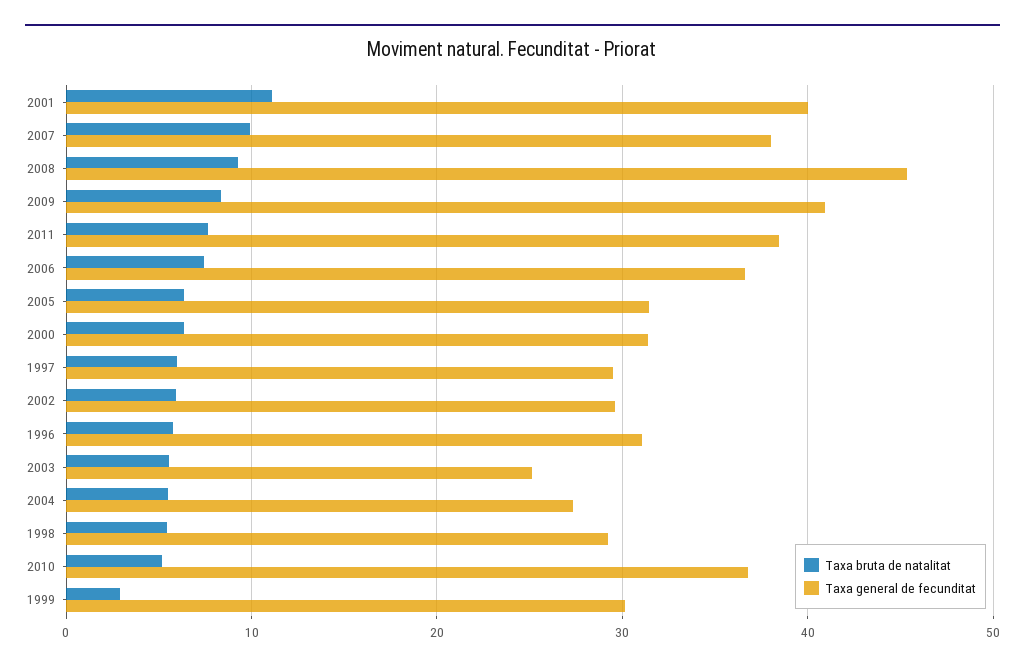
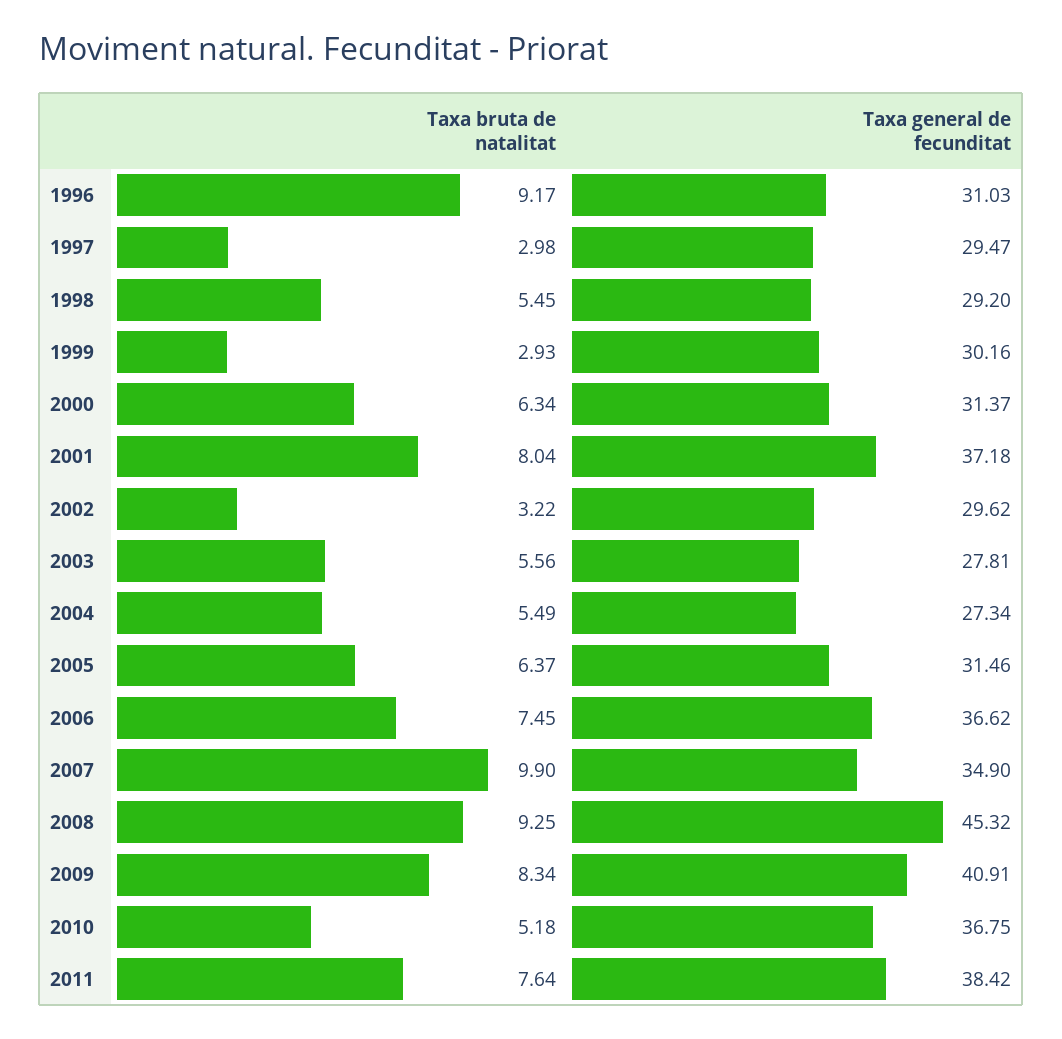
Taxa bruta de natalitat, 2001: 11 -> 8.04
Taxa general de fecunditat, 2001: 40 -> 37.18
Taxa general de fecunditat, 2007: 38 -> 34.9
Taxa bruta de natalitat, 1997: 6 -> 2.98
Taxa bruta de natalitat, 2002: 6 -> 3.22
Taxa bruta de natalitat, 1996: 6 -> 9.17
Taxa general de fecunditat, 2003: 25 -> 27.81

